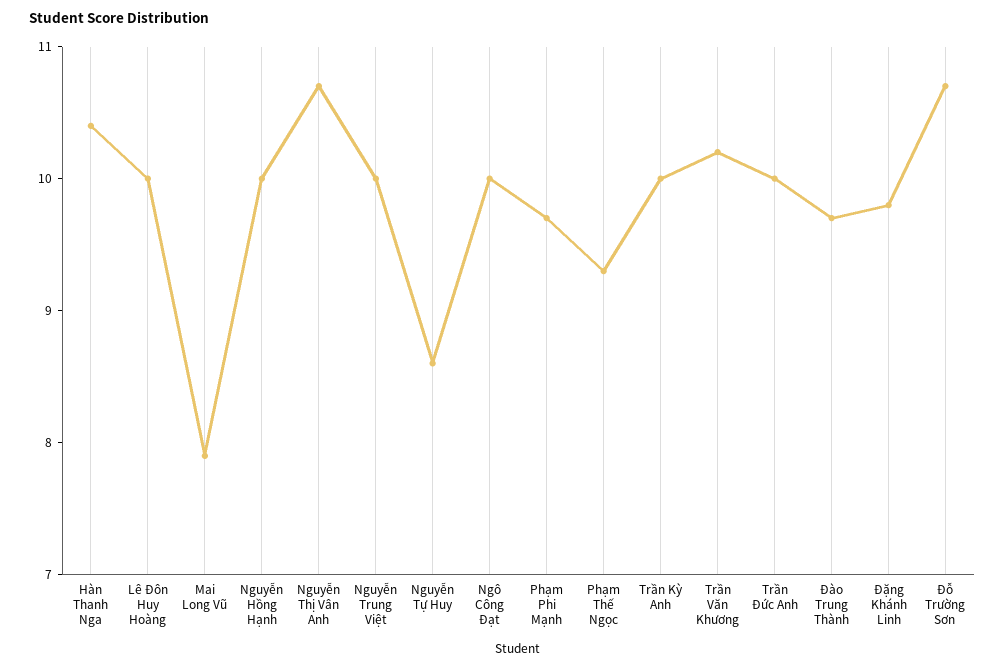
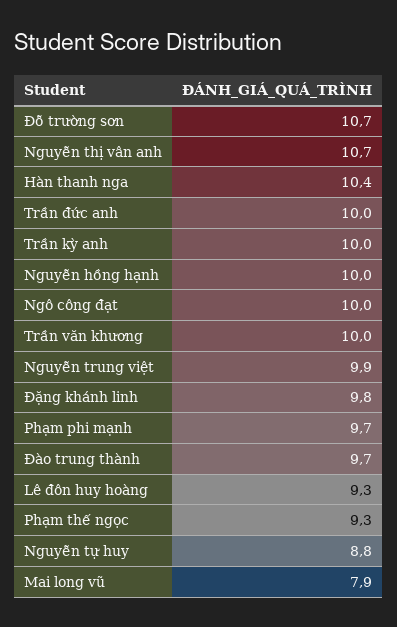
Lê Đôn Huy Hoàng: 10 -> 9.3
Nguyễn Trung Việt: 10 -> 9.9
Nguyễn Tự Huy: 8.6 -> 8.8
Trần Văn Khương: 10.2 -> 10

